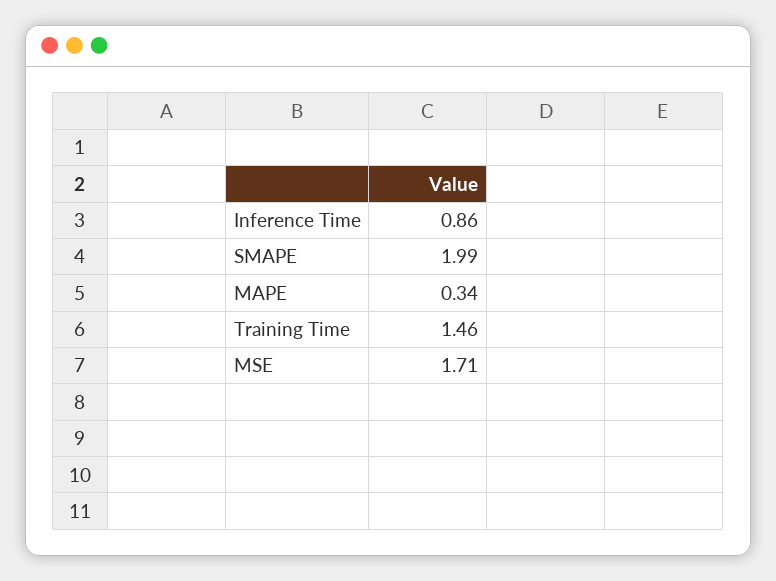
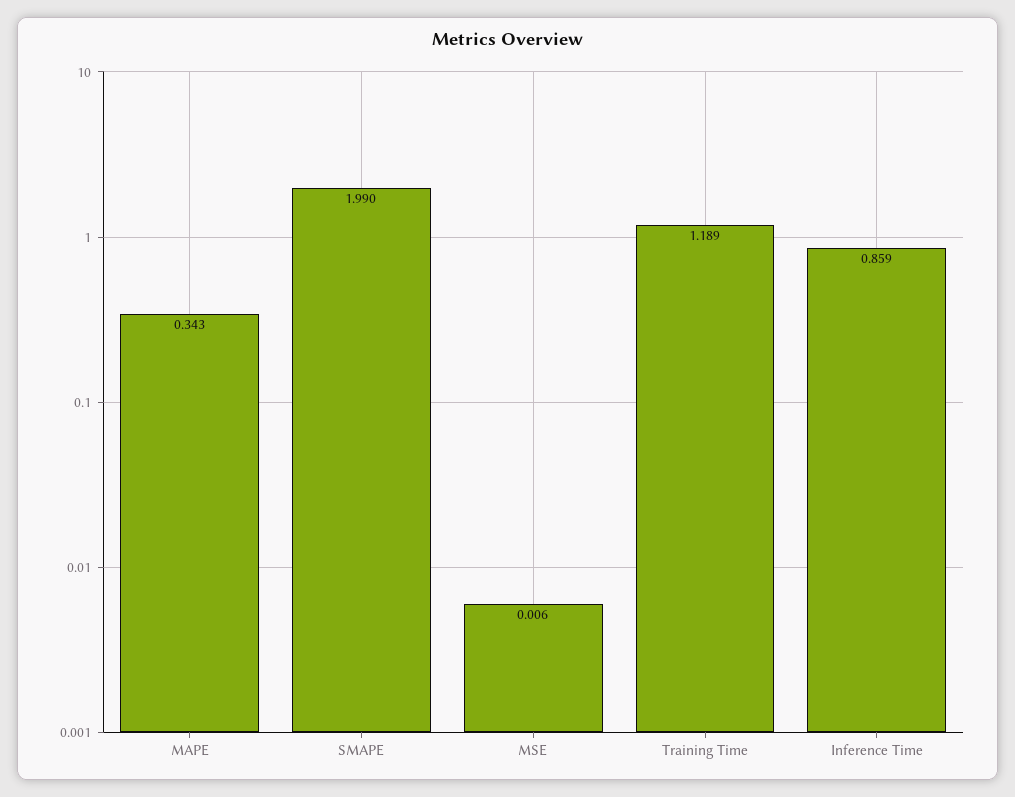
Training Time: 1.46 -> 1.189
MSE: 1.71 -> 0.006

